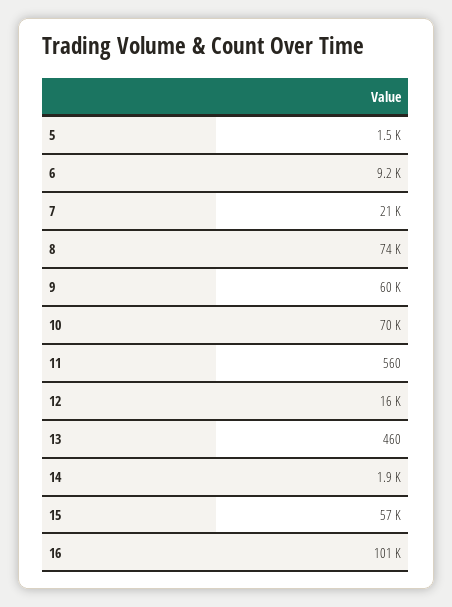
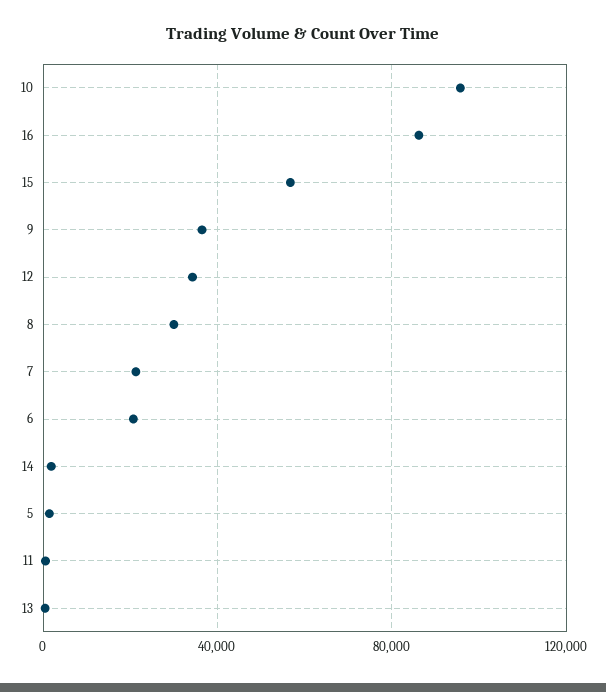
6: 9200 -> 20000
8: 74000 -> 30000
9: 60000 -> 35000
10: 70000 -> 95000
12: 16000 -> 35000
16: 101000 -> 85000

